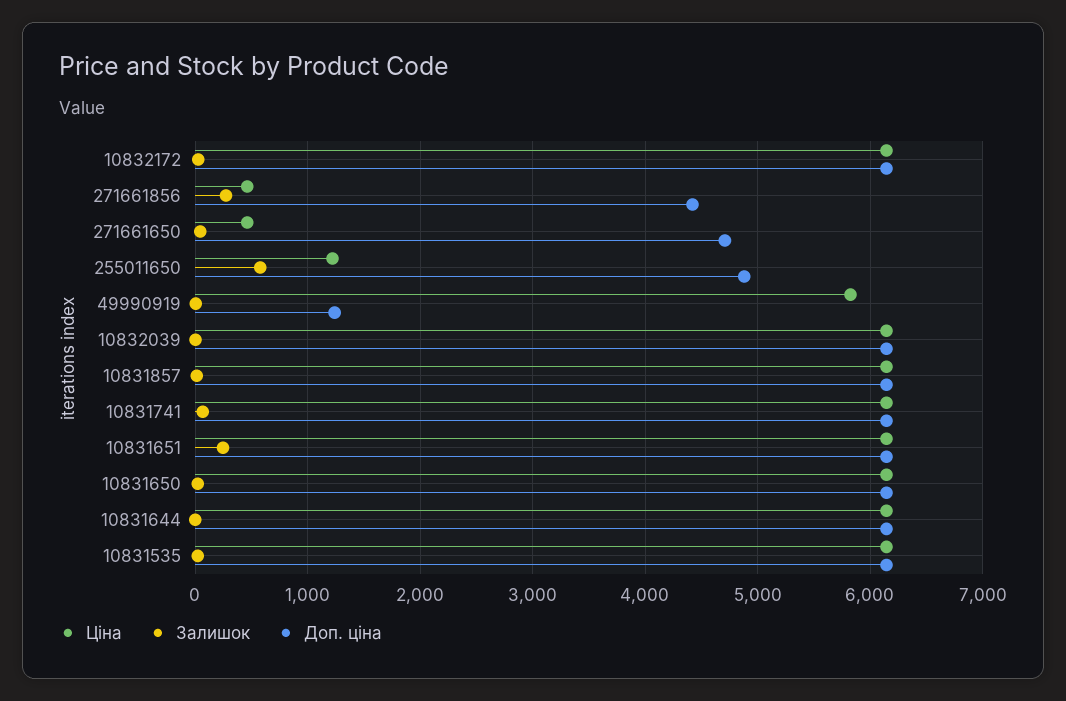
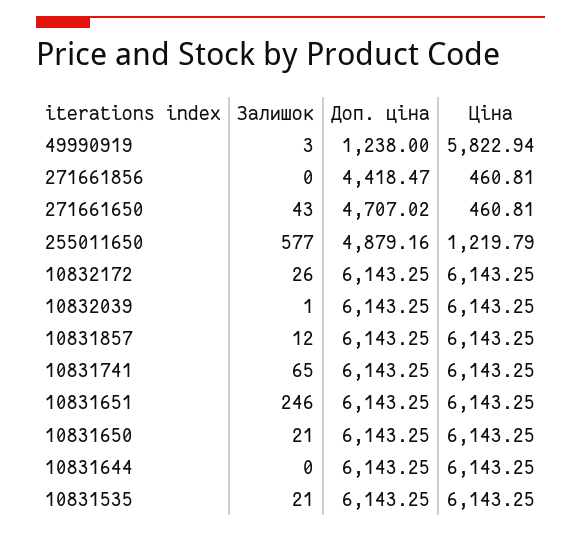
Залишок, 271661856: 300 -> 0

